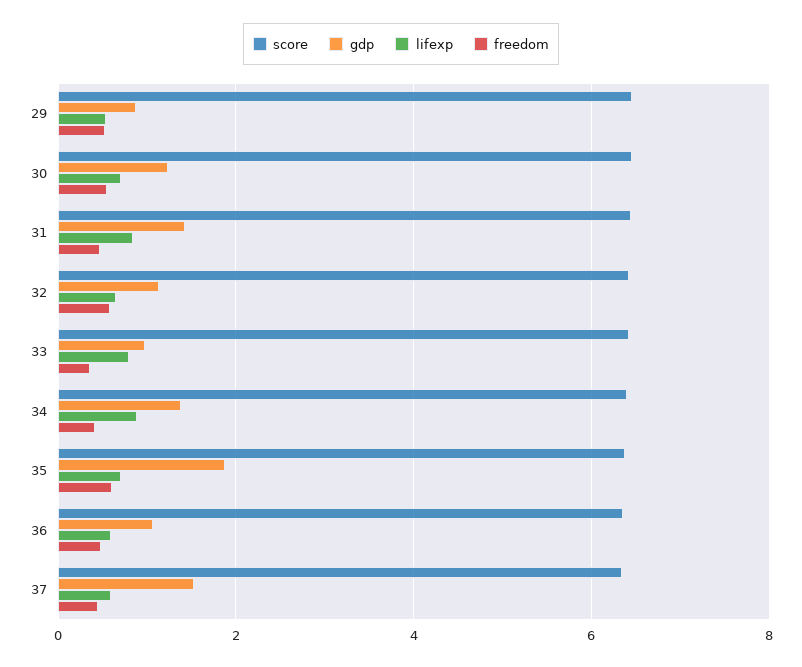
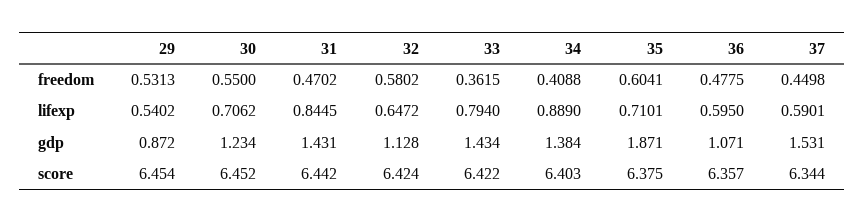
gdp, 33: 1 -> 1.434

